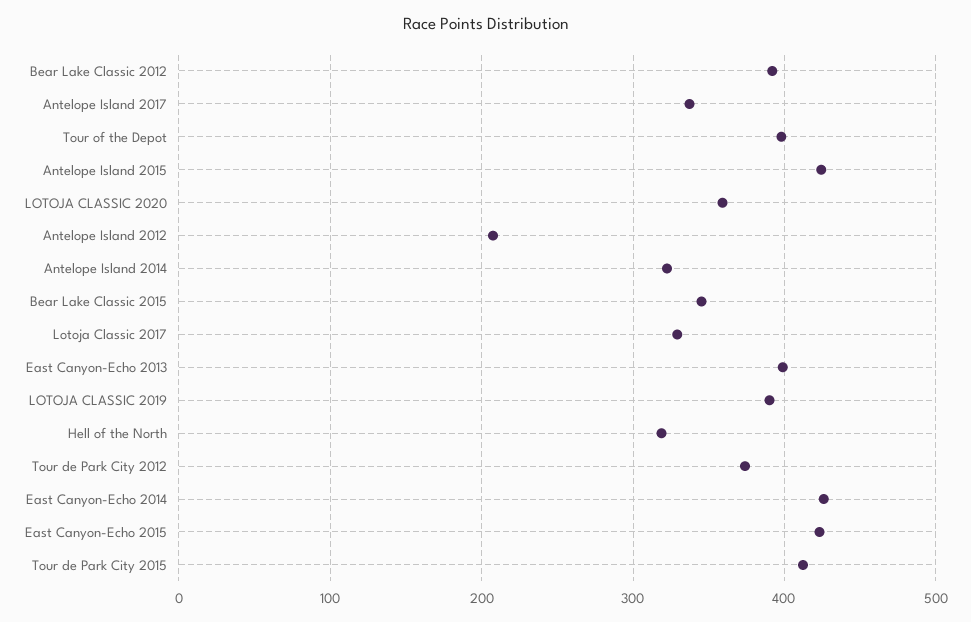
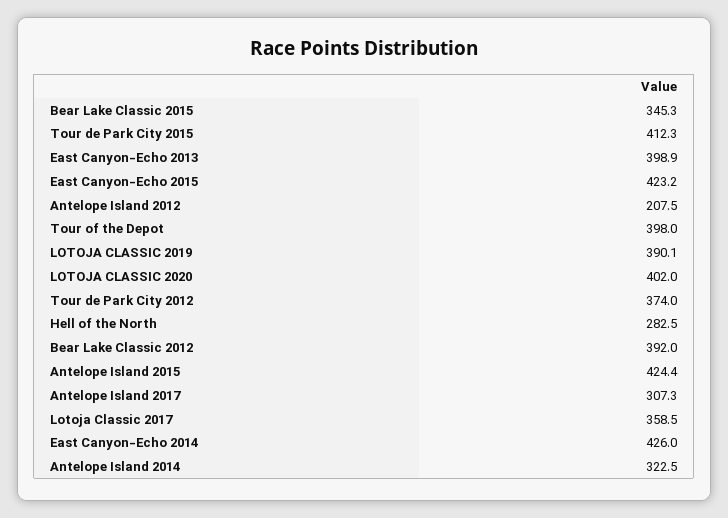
Antelope Island 2017: 340 -> 307.3
LOTOJA CLASSIC 2020: 360 -> 402
Lotoja Classic 2017: 330 -> 358.5
Hell of the North: 320 -> 282.5

